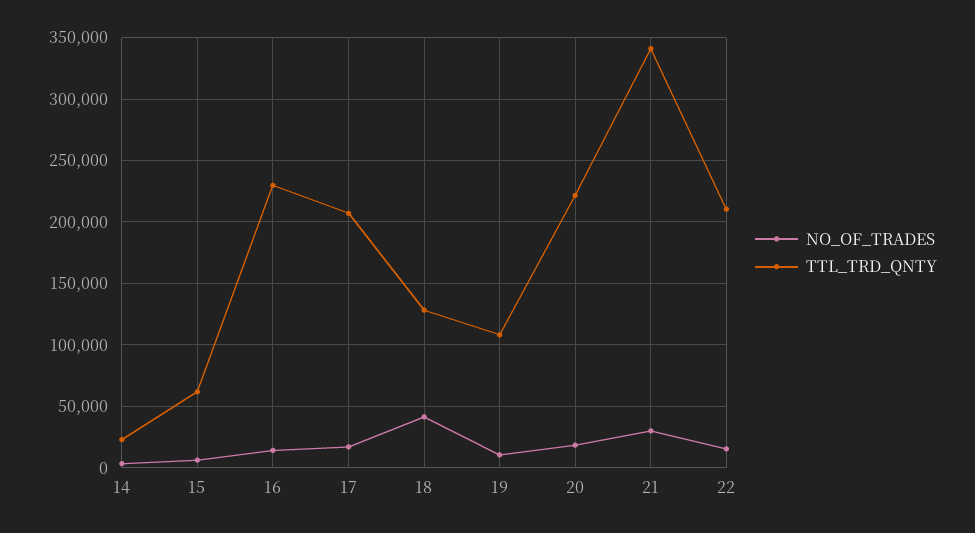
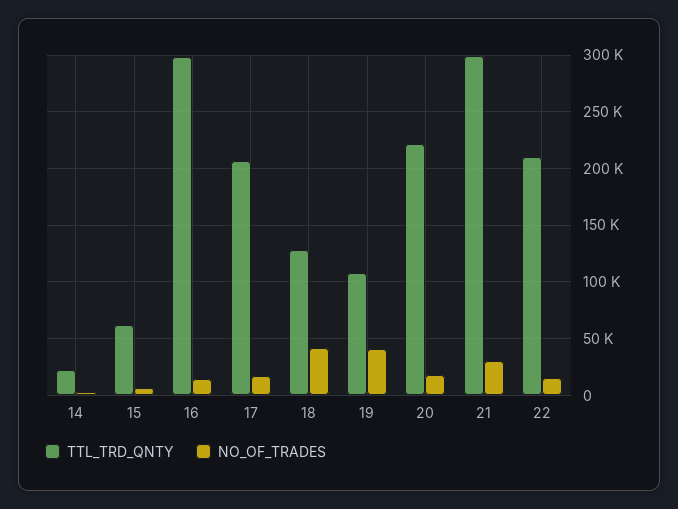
TTL_TRD_QNTY, 16: 230000 -> 300000
NO_OF_TRADES, 19: 10000 -> 40000
TTL_TRD_QNTY, 21: 340000 -> 300000

